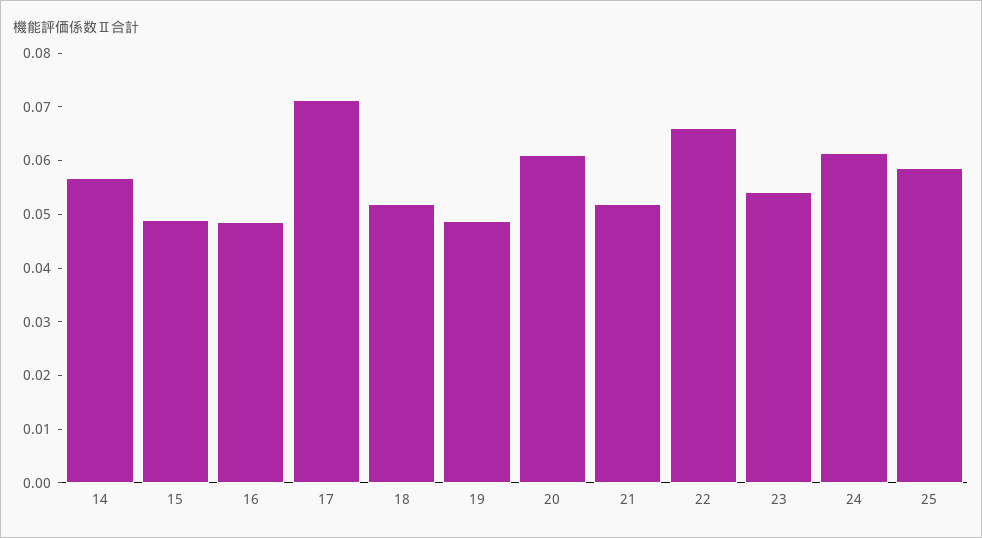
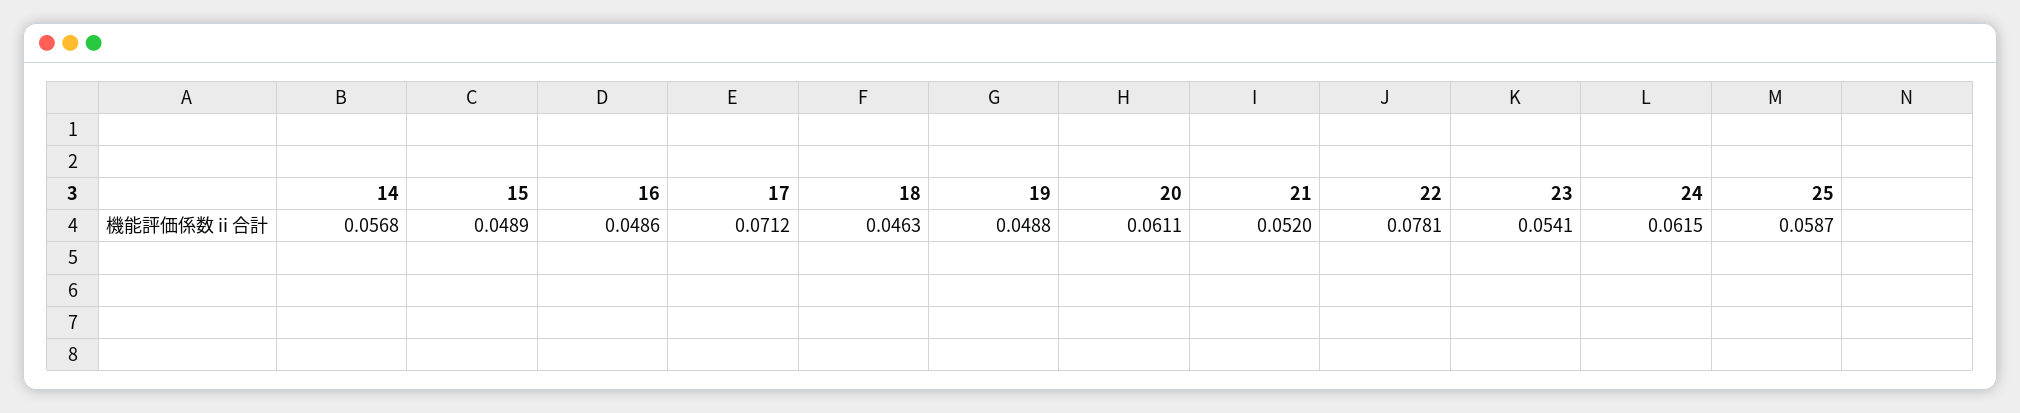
18: 0.052 -> 0.0463
22: 0.066 -> 0.0781

